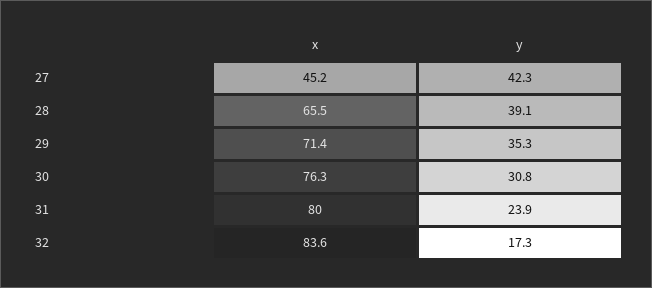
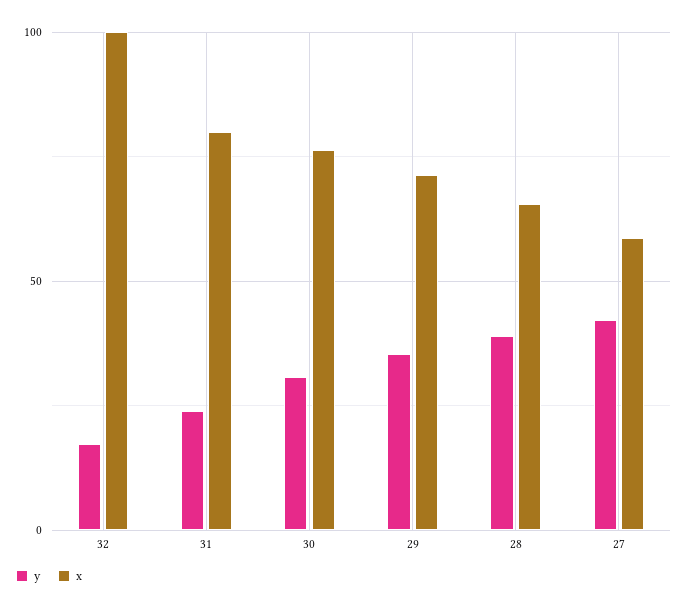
x, 27: 45.2 -> 60
x, 32: 83.6 -> 100

